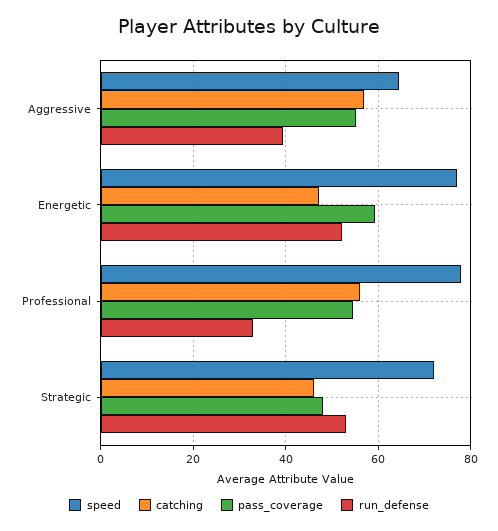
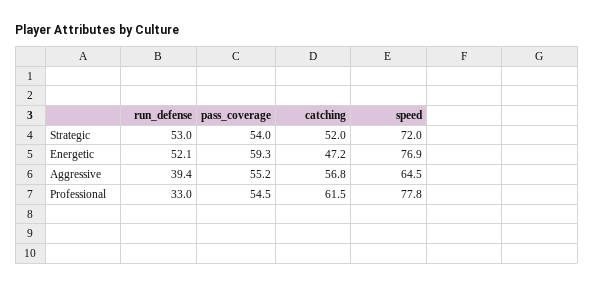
catching, Professional: 56 -> 61.5
catching, Strategic: 46 -> 52
pass_coverage, Strategic: 48 -> 54

